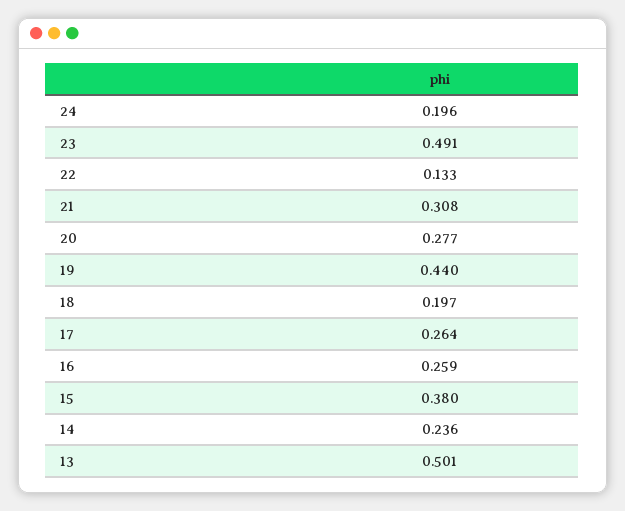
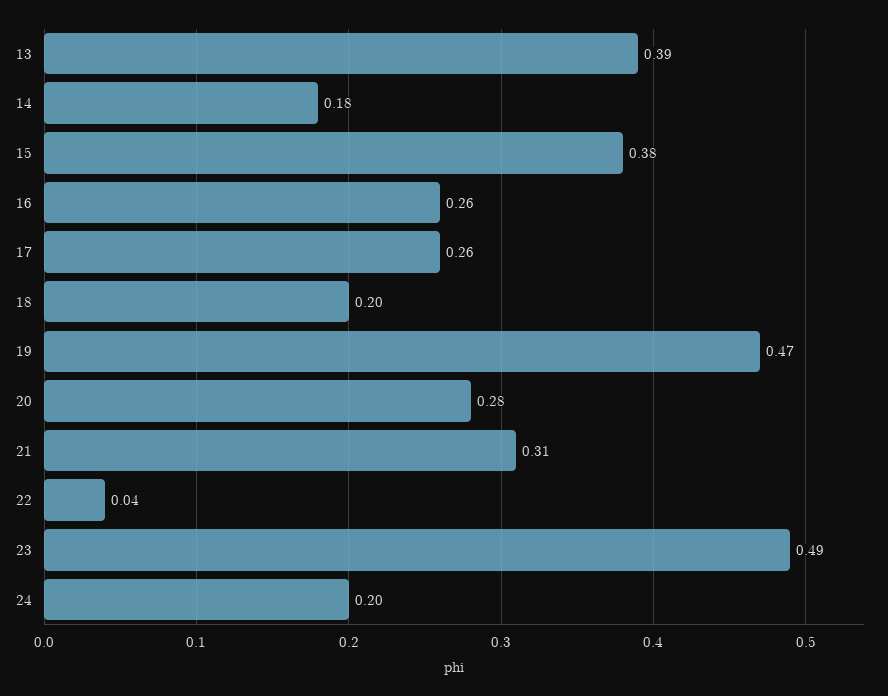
22: 0.133 -> 0.04
19: 0.44 -> 0.47
14: 0.236 -> 0.18
13: 0.501 -> 0.39

